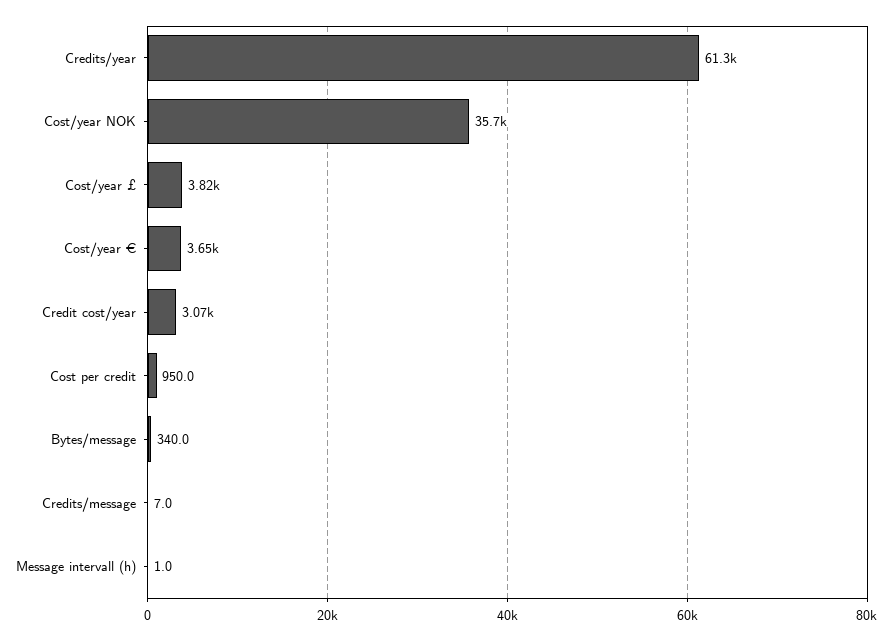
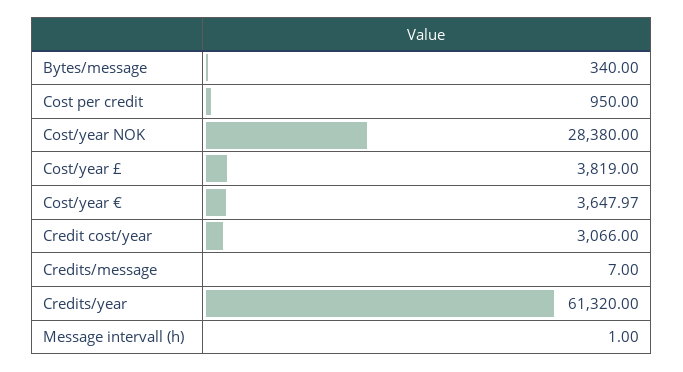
Cost/year NOK: 35700 -> 28380

